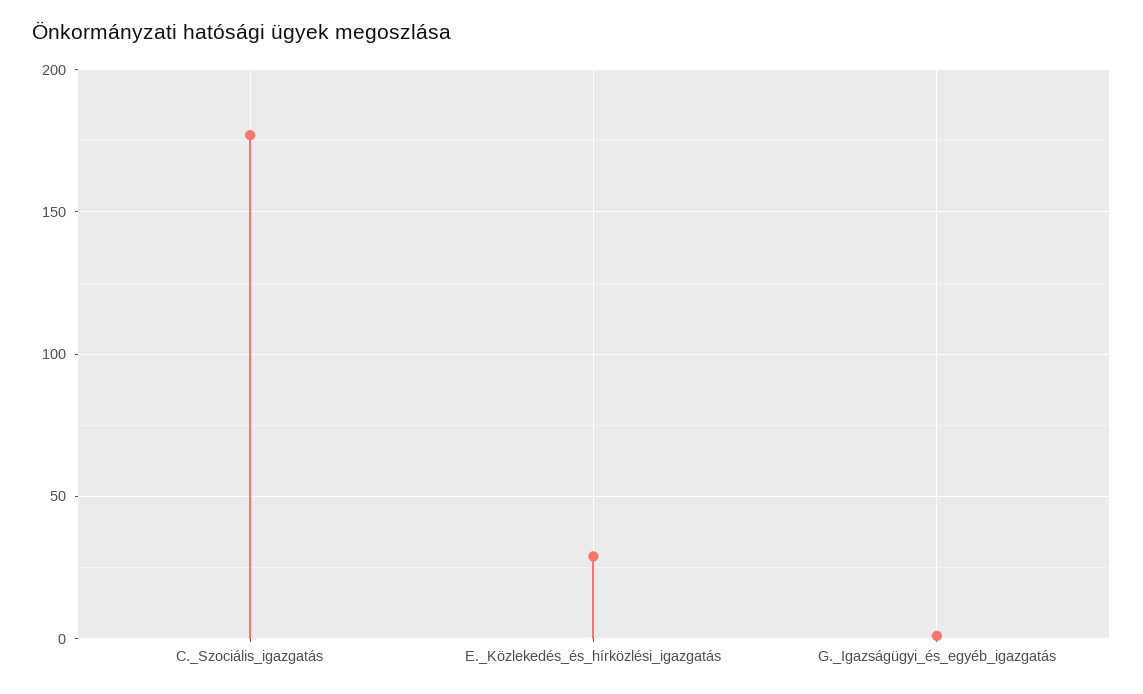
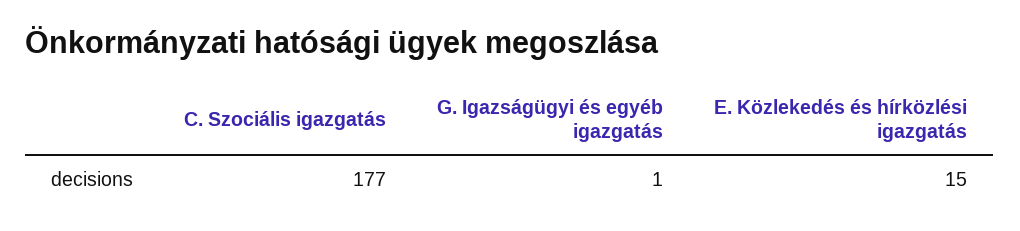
E._Közlekedés_és_hírközlési_igazgatás: 30 -> 15

